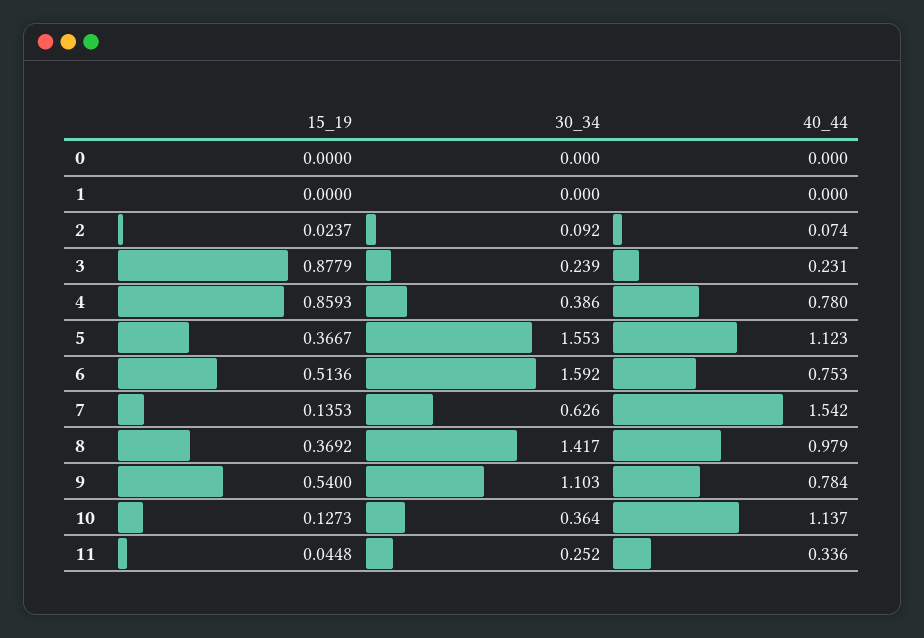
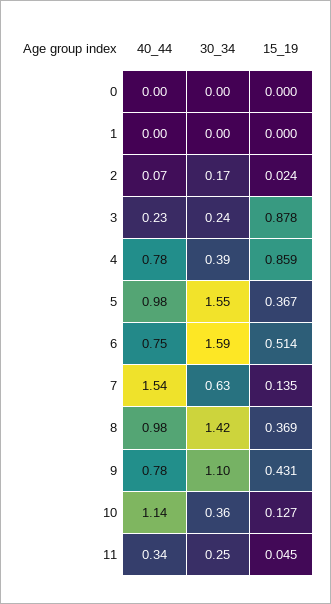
30_34, 2: 0.092 -> 0.17
40_44, 5: 1.123 -> 0.98
15_19, 9: 0.54 -> 0.431

